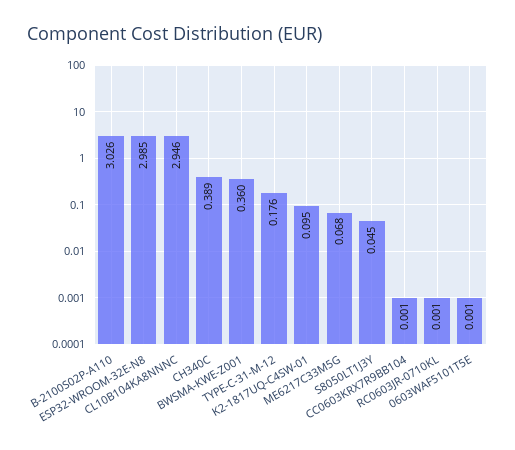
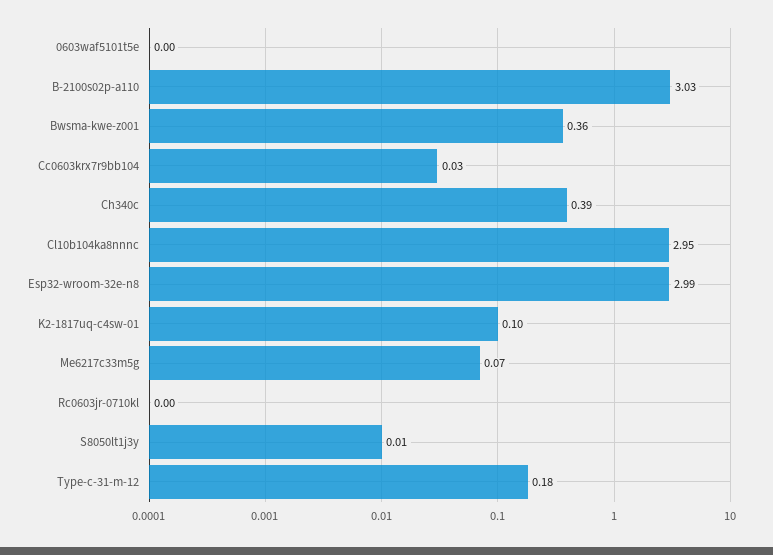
S8050LT1J3Y: 0.045 -> 0.01
CC0603KRX7R9BB104: 0.001 -> 0.03

